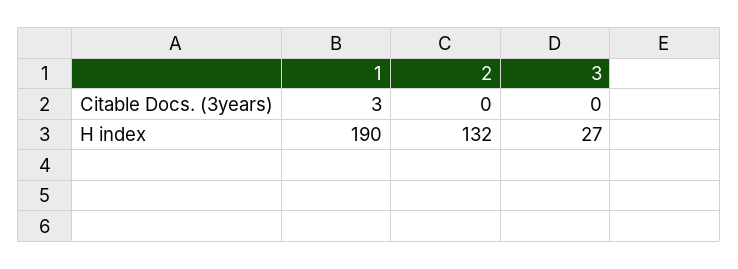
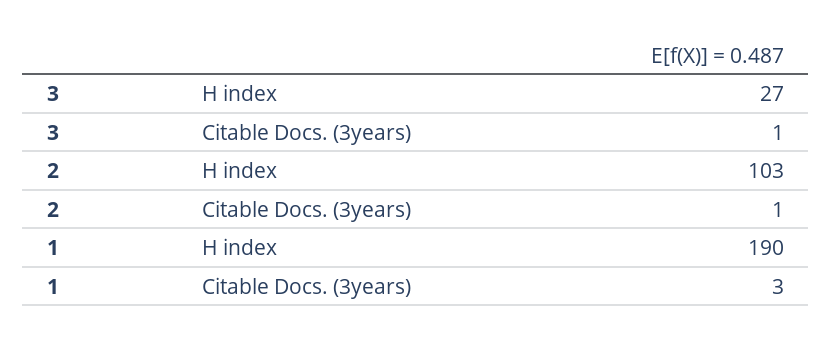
2, Citable Docs. (3years): 0 -> 1
3, Citable Docs. (3years): 0 -> 1
2, H index: 132 -> 103

